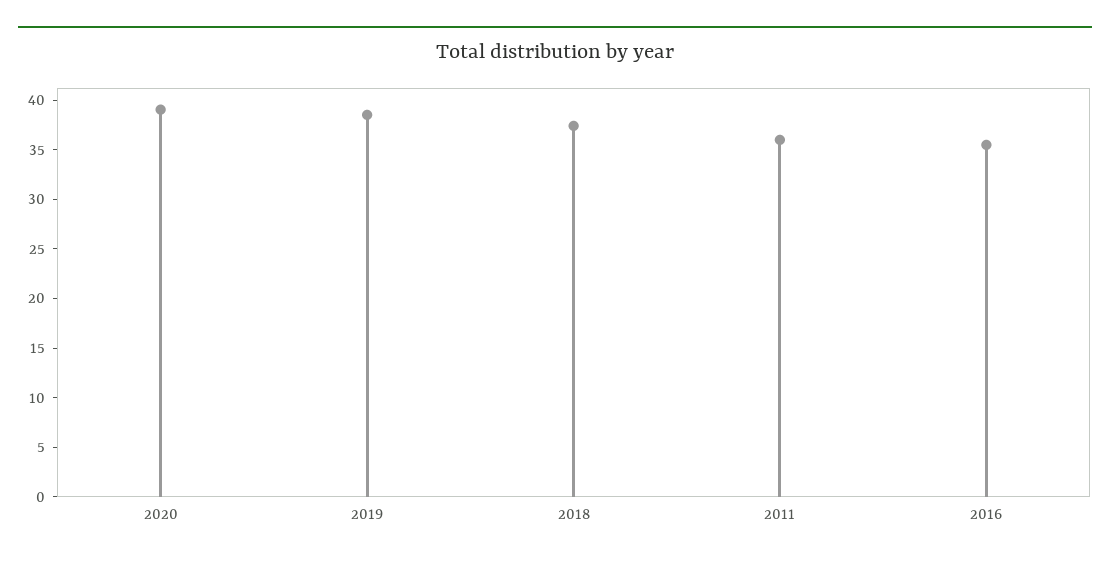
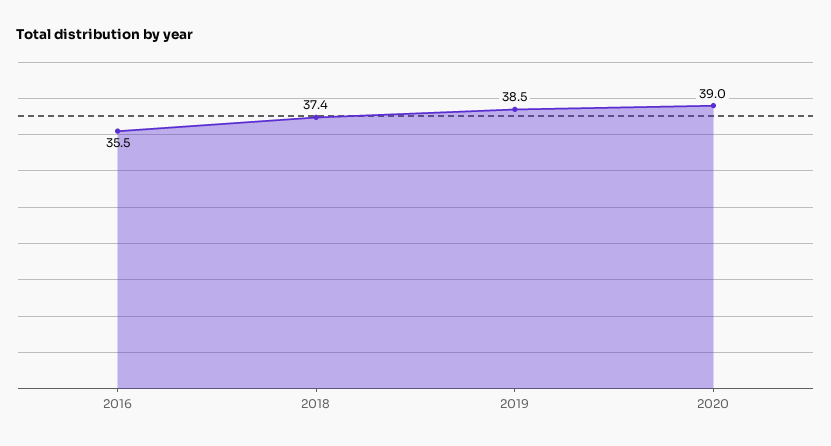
2011: 36 -> none

